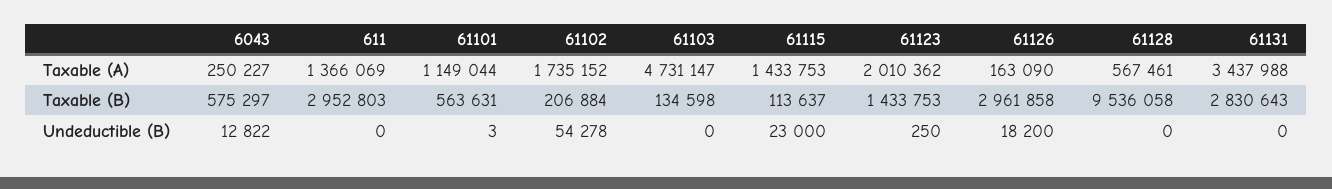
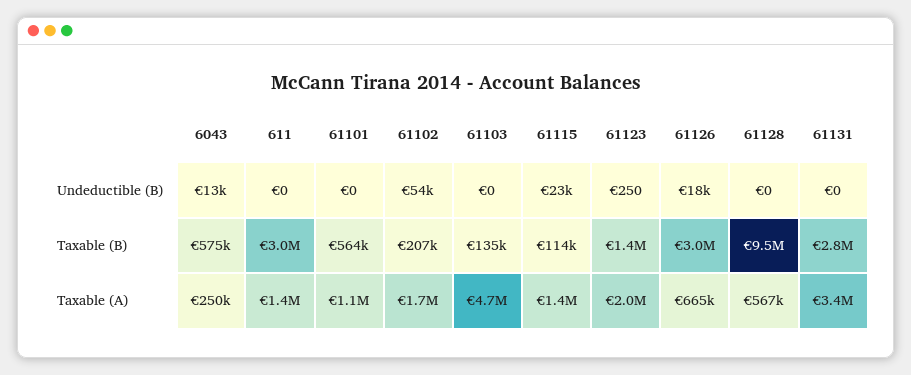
61126, Taxable (A): 163090 -> 665000
61101, Undeductible (B): 3 -> 0

